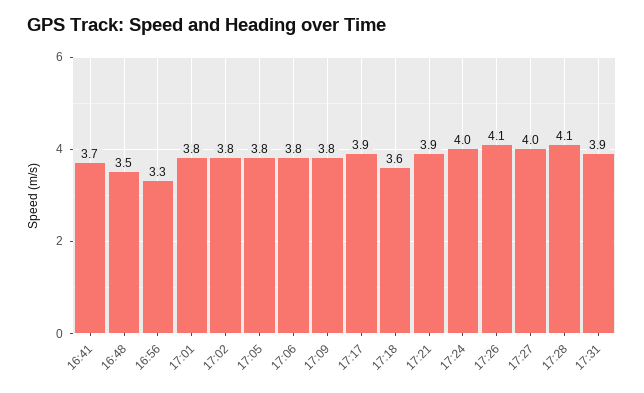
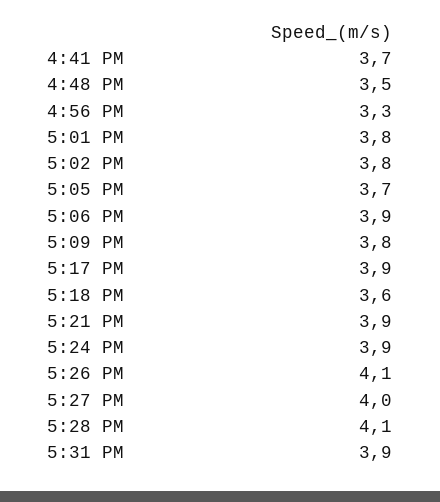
17:05: 3.8 -> 3.7
17:06: 3.8 -> 3.9
17:24: 4 -> 3.9

